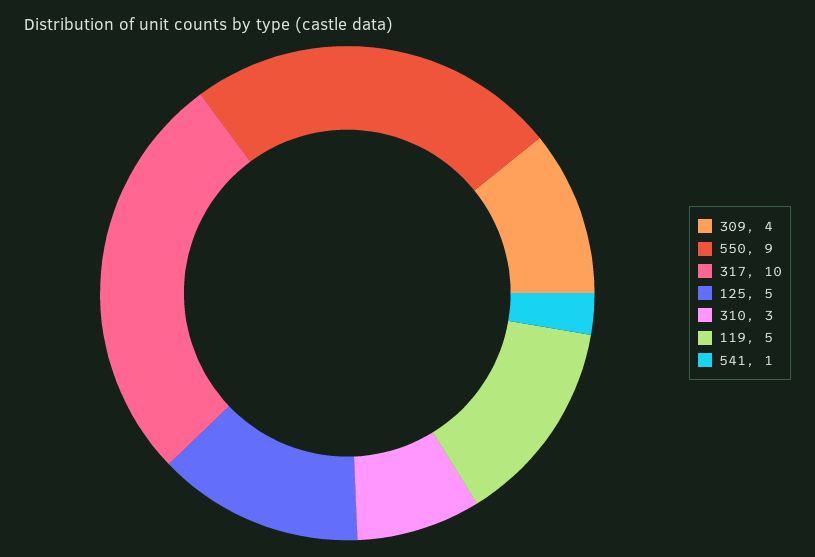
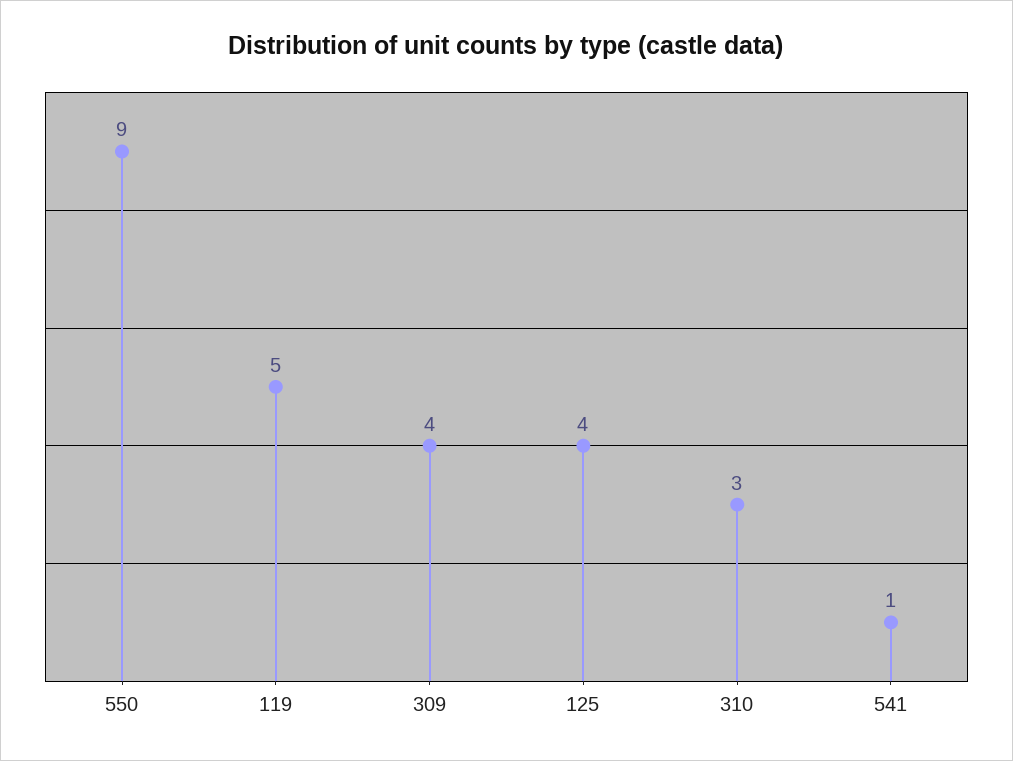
317: 10 -> none
125: 5 -> 4

